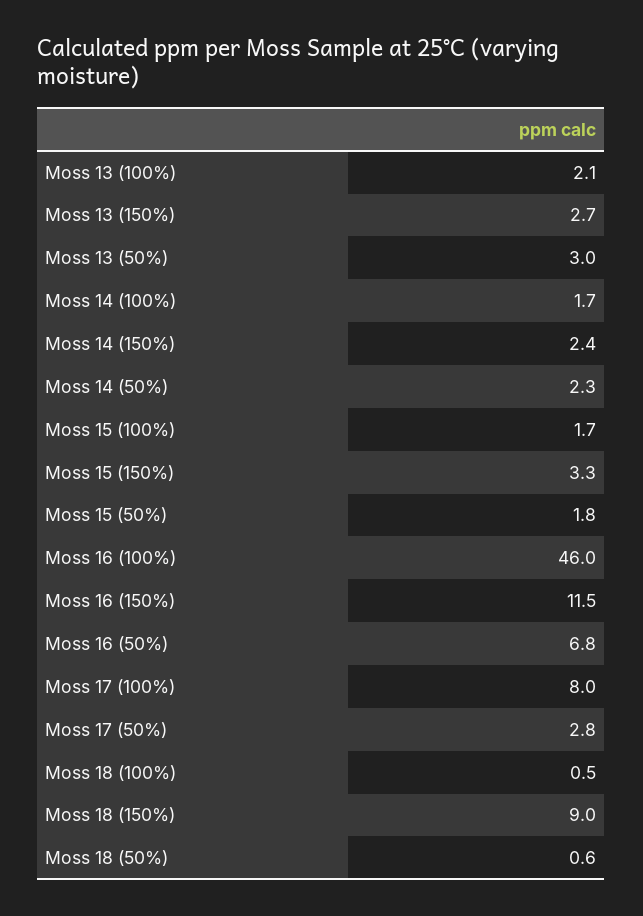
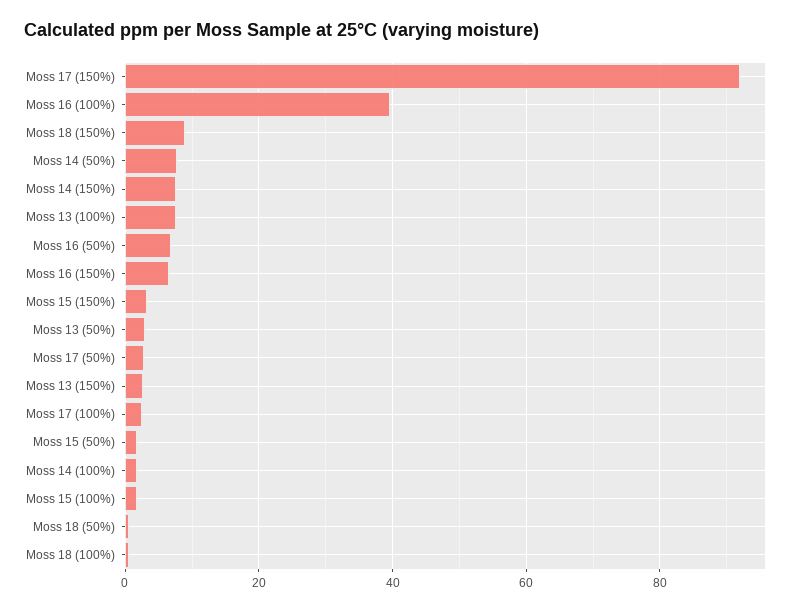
Moss 13 (100%): 2.1 -> 8
Moss 14 (150%): 2.4 -> 8
Moss 14 (50%): 2.3 -> 8
Moss 16 (100%): 46 -> 40
Moss 16 (150%): 11.5 -> 6
Moss 17 (100%): 8 -> 2
Moss 17 (150%): none -> 92

